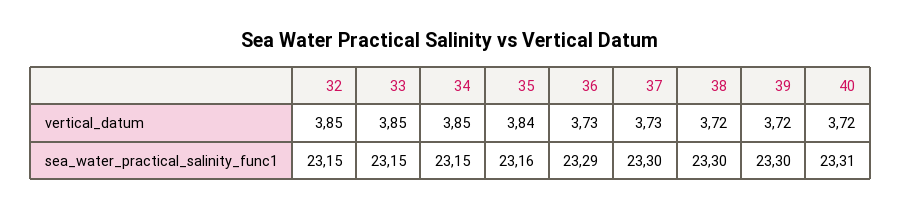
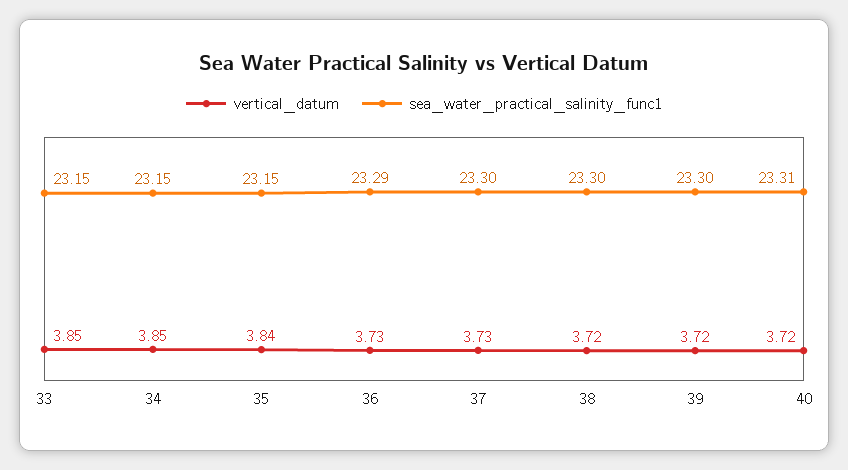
vertical_datum, 32: 3.85 -> none
sea_water_practical_salinity_func1, 32: 23.15 -> none
sea_water_practical_salinity_func1, 35: 23.16 -> 23.15

